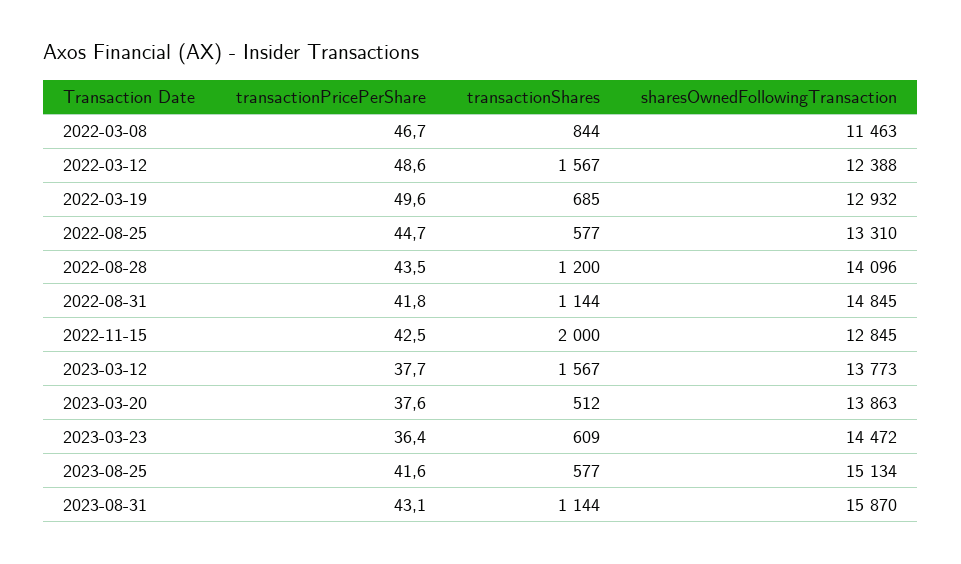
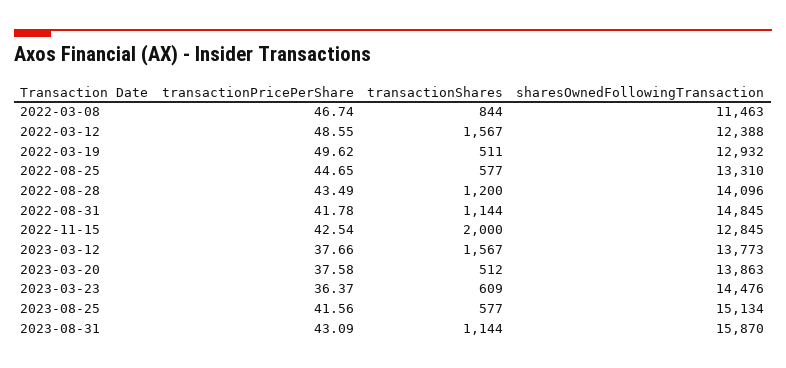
transactionShares, 2022-03-19: 685 -> 511
sharesOwnedFollowingTransaction, 2023-03-23: 14472 -> 14476

